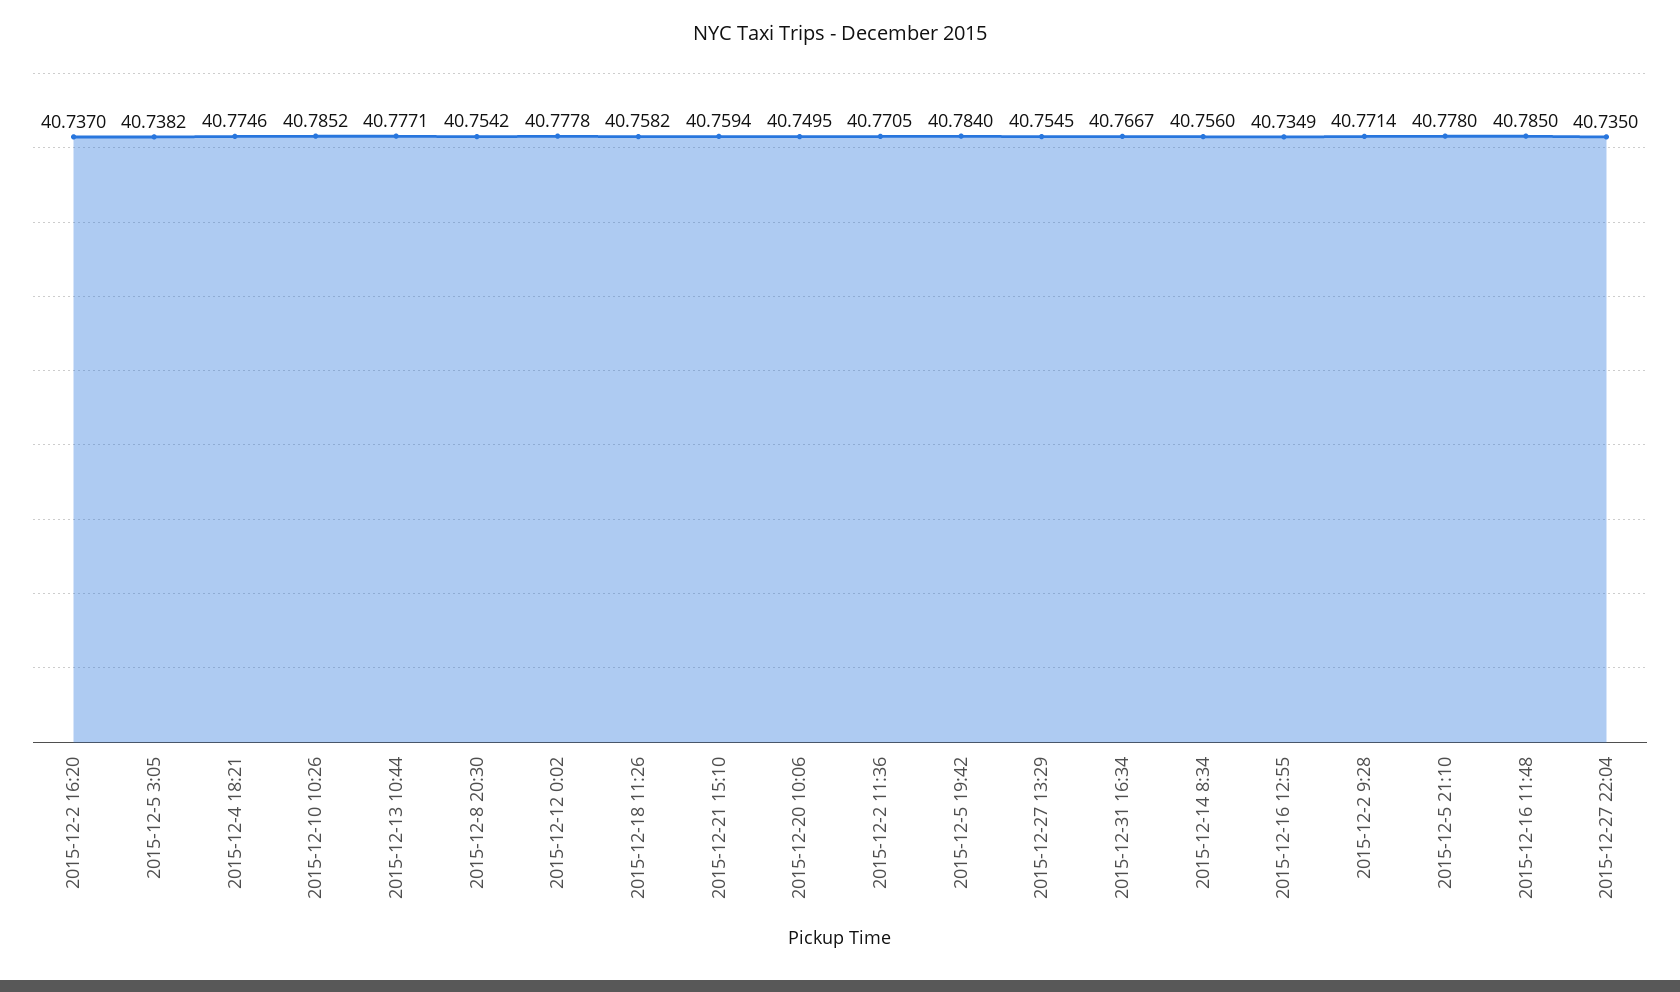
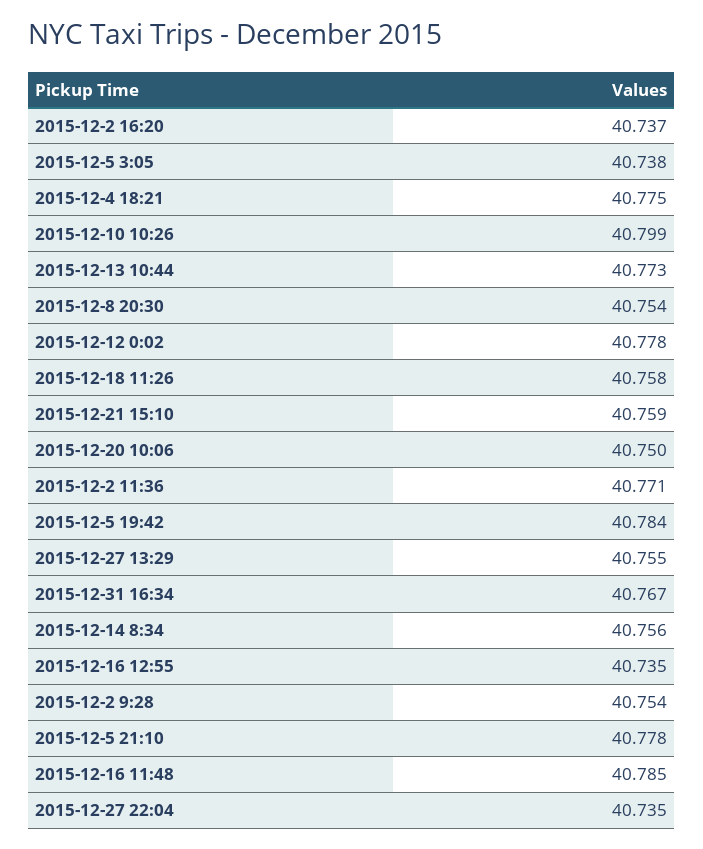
2015-12-10 10:26: 40.7852 -> 40.799
2015-12-13 10:44: 40.7771 -> 40.773
2015-12-2 9:28: 40.7714 -> 40.754

